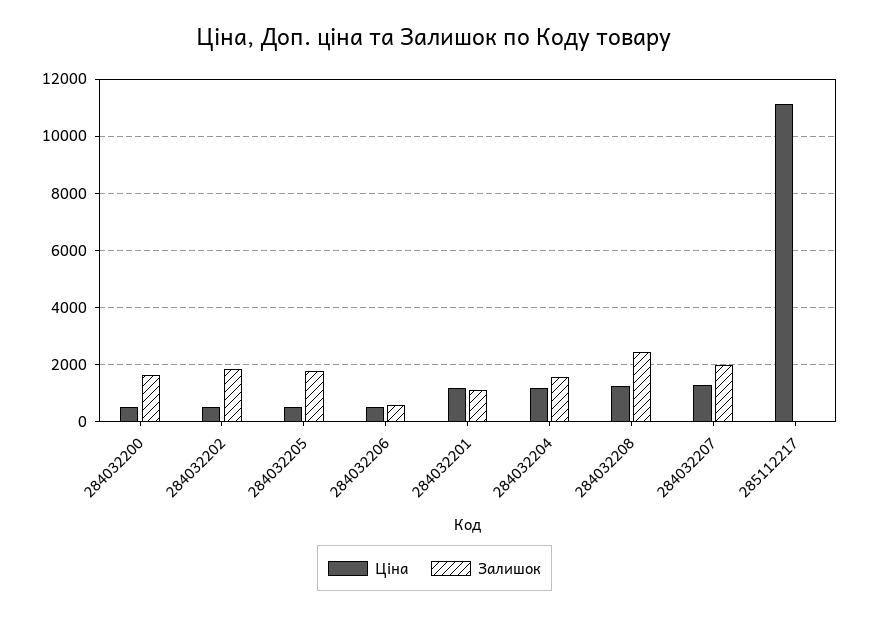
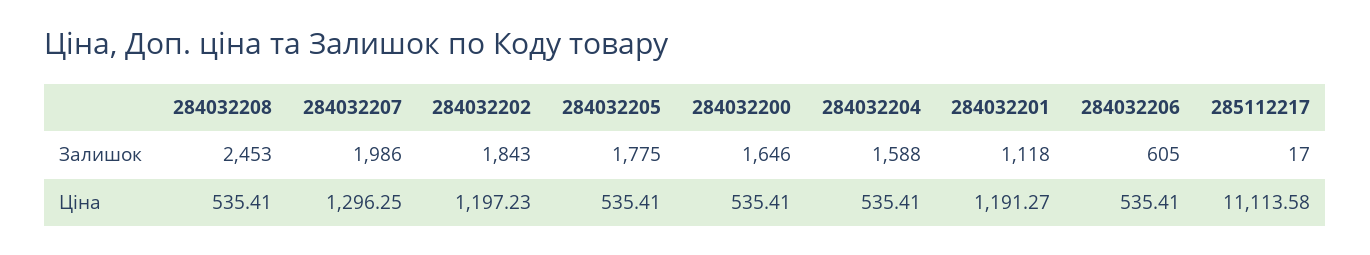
Ціна, 284032202: 500 -> 1197.23
Ціна, 284032204: 1250 -> 535.41
Ціна, 284032208: 1250 -> 535.41

